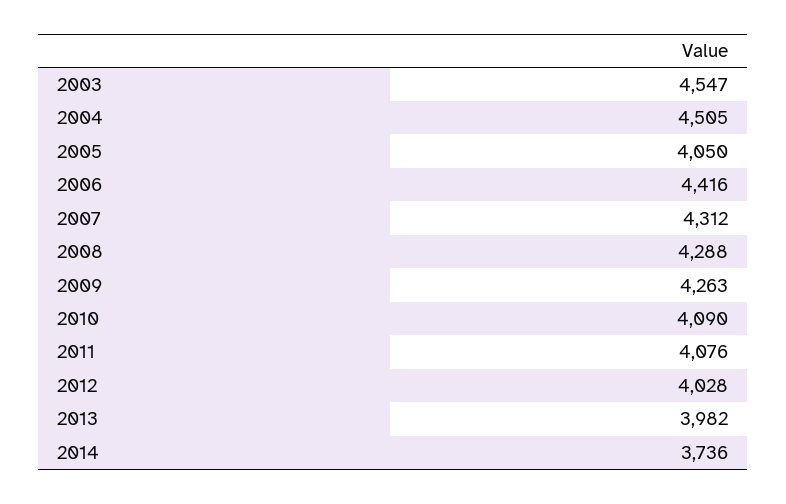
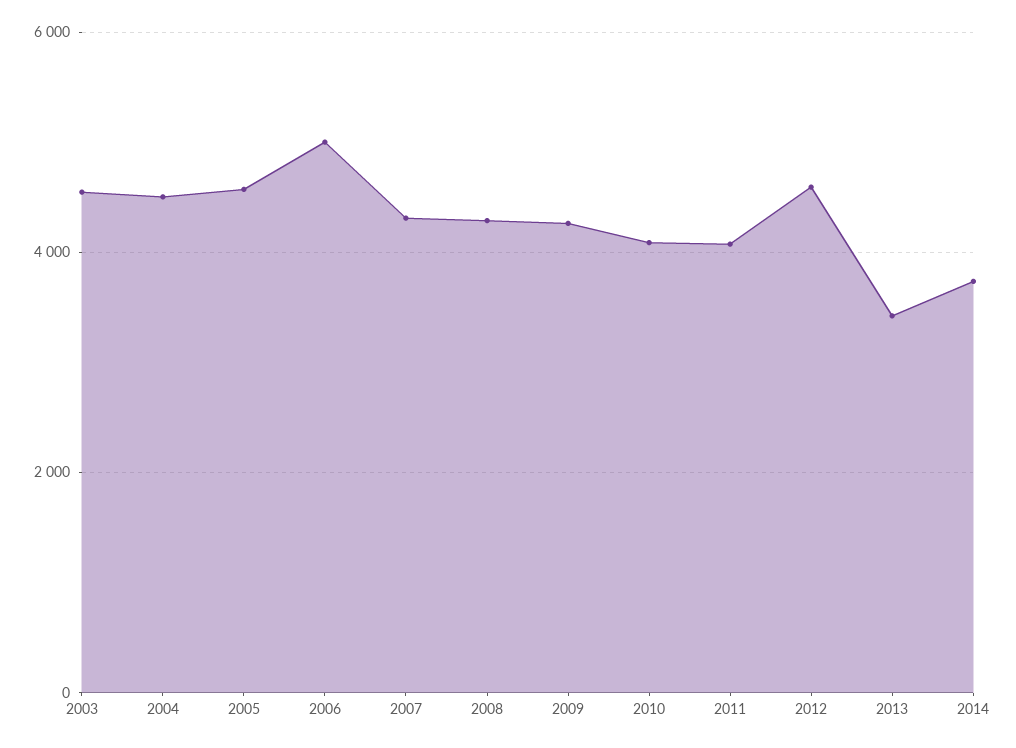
2005: 4050 -> 4600
2006: 4416 -> 5000
2012: 4028 -> 4600
2013: 3982 -> 3400

